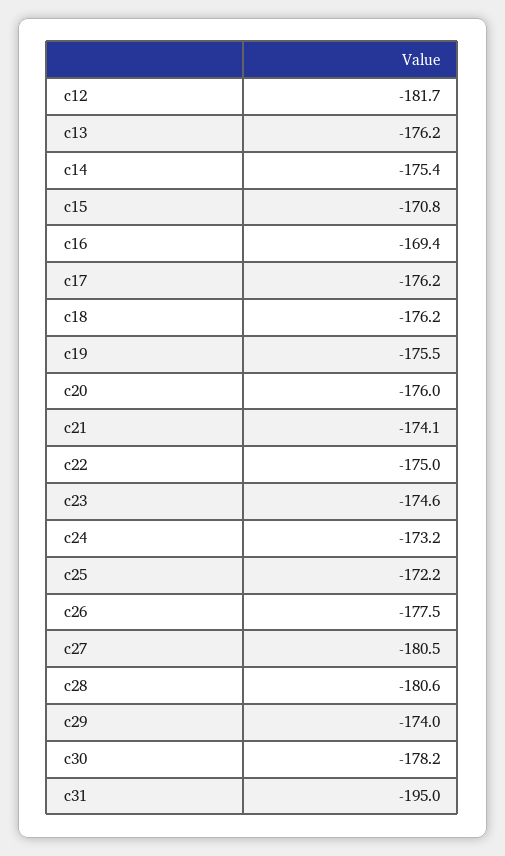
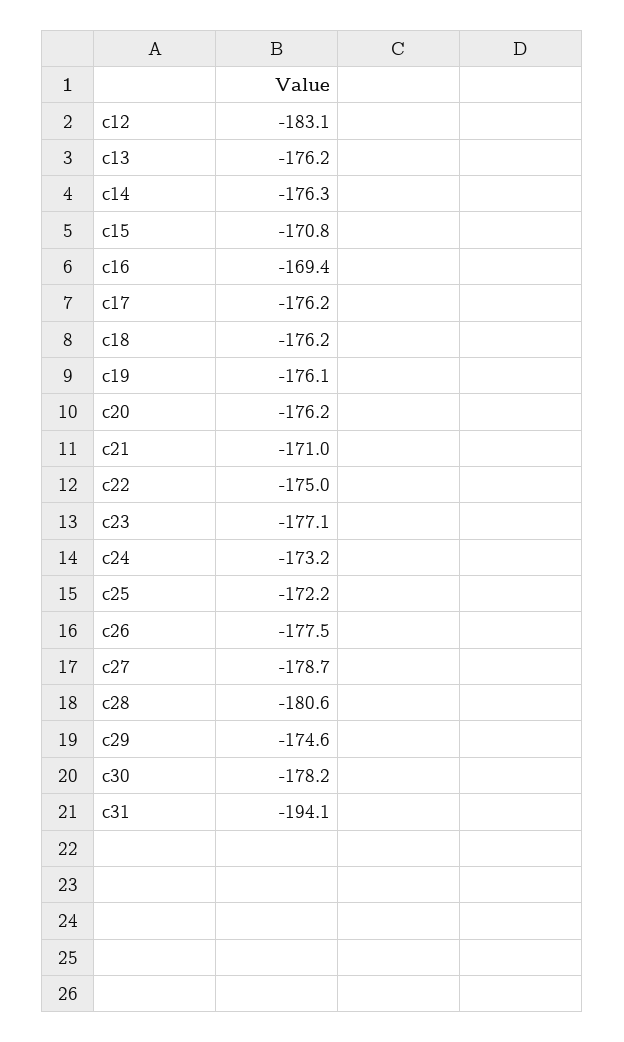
c12: -181.7 -> -183.1
c14: -175.4 -> -176.3
c19: -175.5 -> -176.1
c20: -176 -> -176.2
c21: -174.1 -> -171
c23: -174.6 -> -177.1
c27: -180.5 -> -178.7
c29: -174 -> -174.6
c31: -195 -> -194.1

